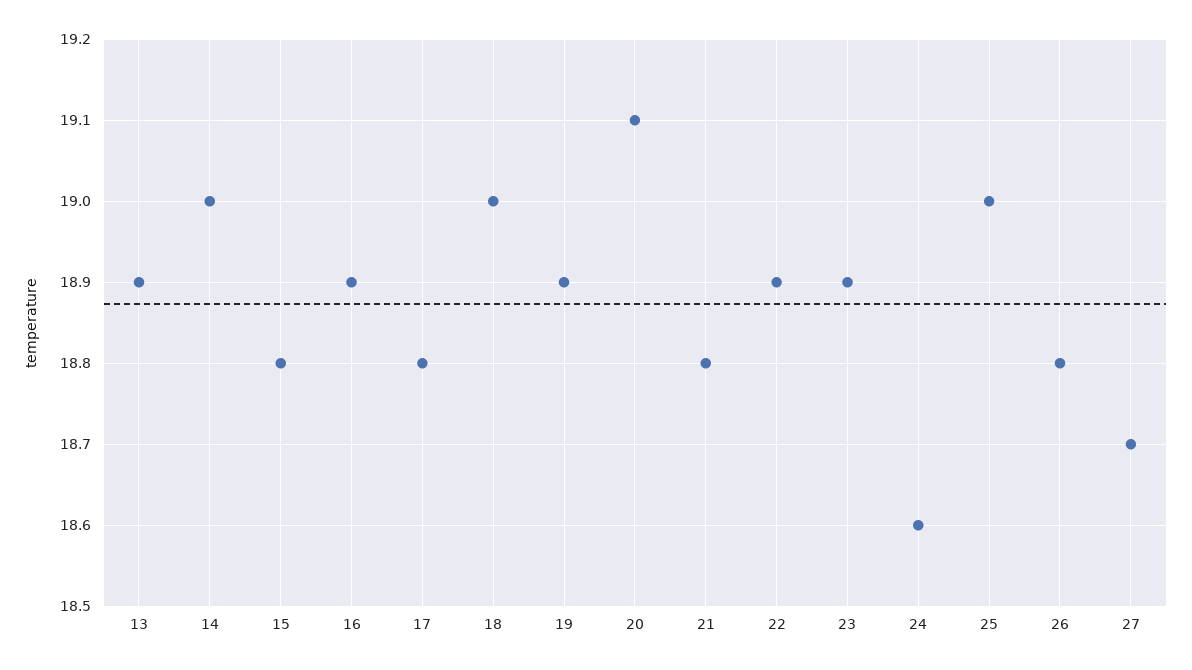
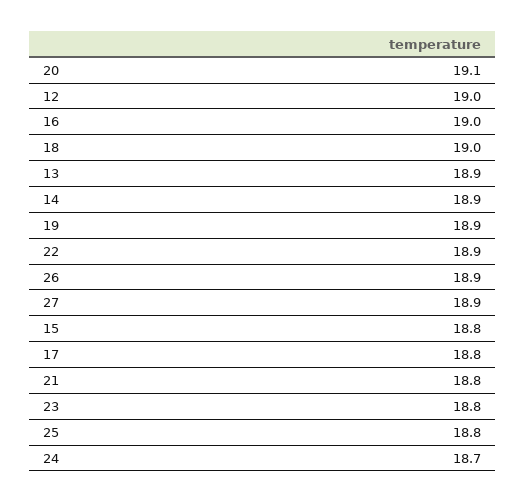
14: 19 -> 18.9
16: 18.9 -> 19
23: 18.9 -> 18.8
24: 18.6 -> 18.7
25: 19 -> 18.8
26: 18.8 -> 18.9
27: 18.7 -> 18.9
12: none -> 19

